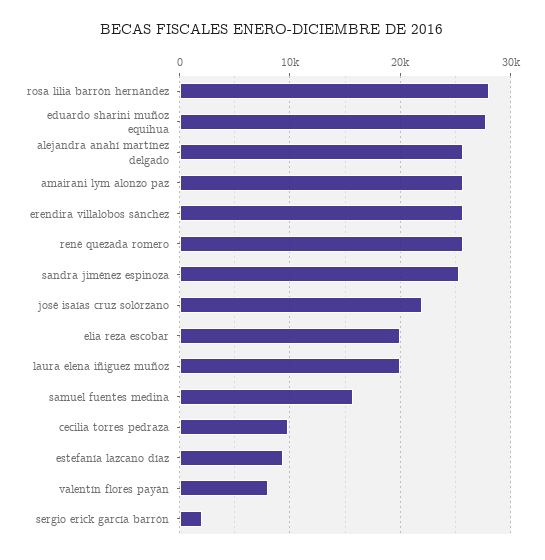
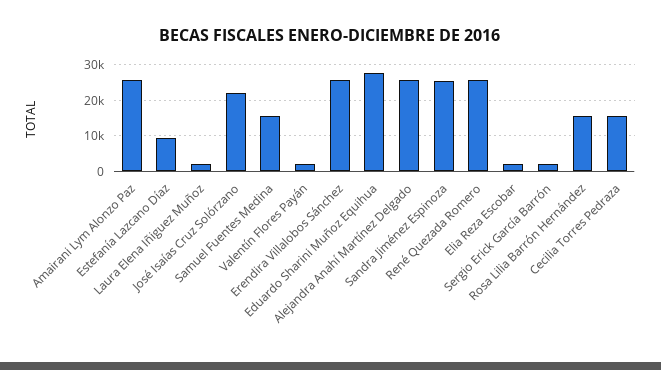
rosa lilia barrón hernández: 28000 -> 16000
elia reza escobar: 20000 -> 2000
laura elena iñiguez muñoz: 20000 -> 2000
cecilia torres pedraza: 10000 -> 16000
valentín flores payán: 8000 -> 2000

